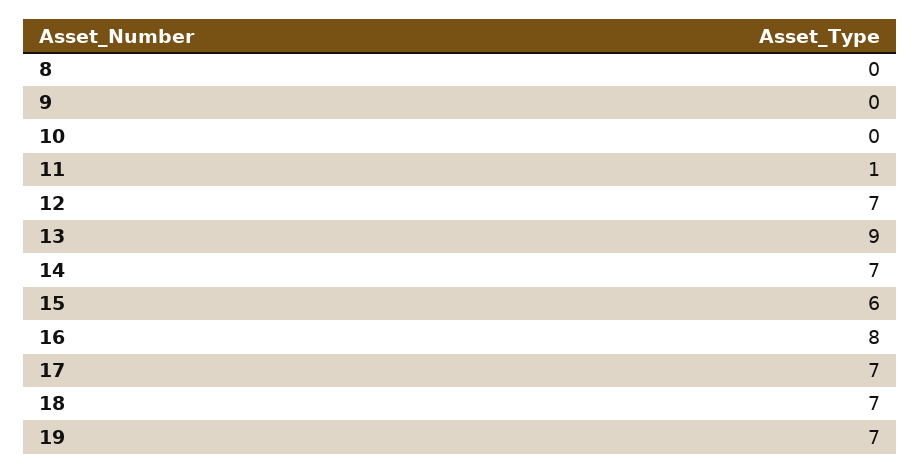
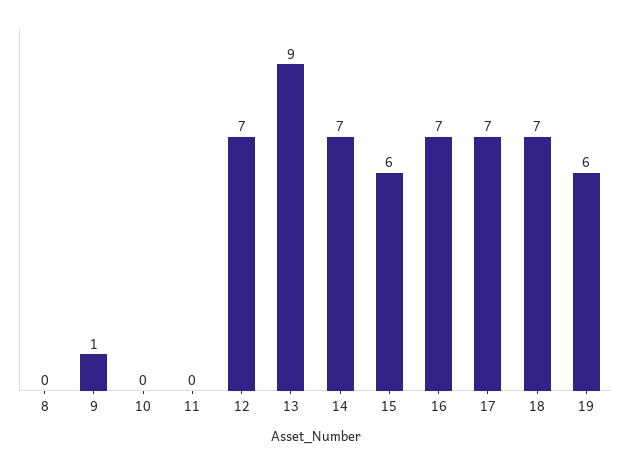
9: 0 -> 1
11: 1 -> 0
16: 8 -> 7
19: 7 -> 6

